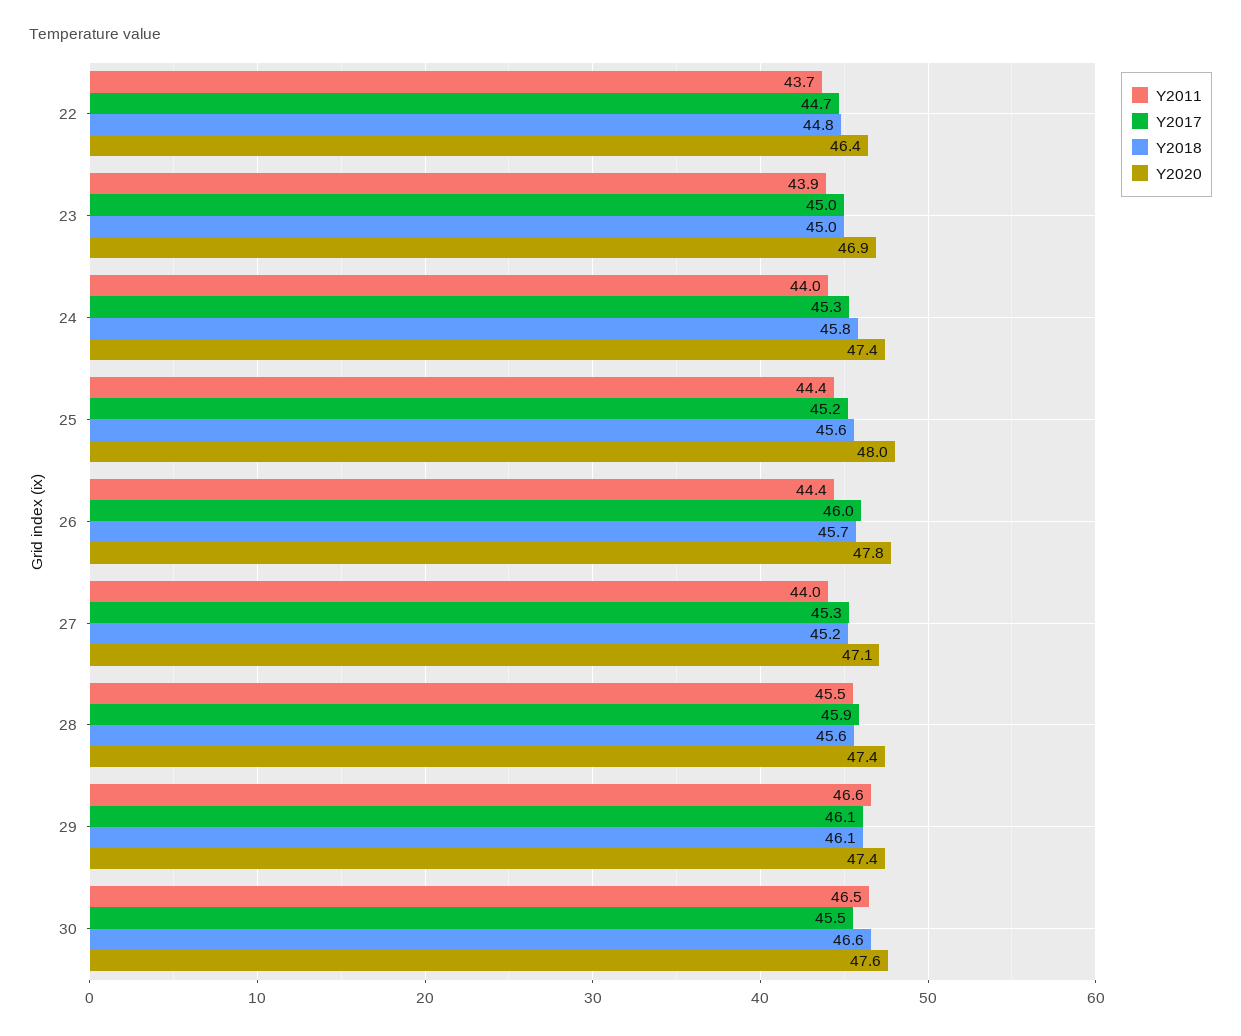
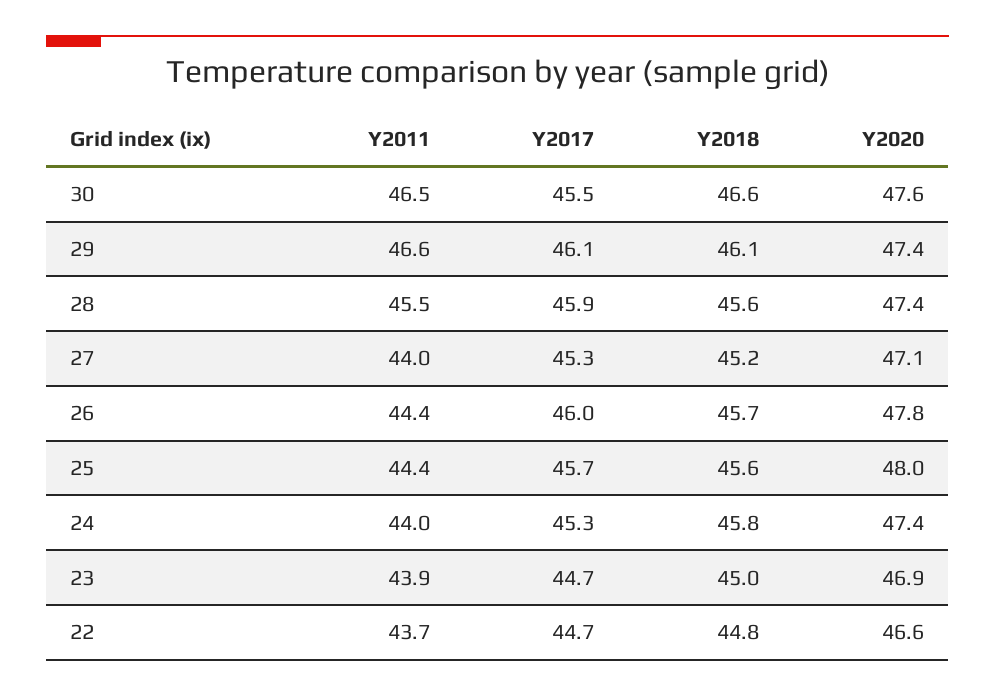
Y2020, 22: 46.4 -> 46.6
Y2017, 23: 45 -> 44.7
Y2017, 25: 45.2 -> 45.7

